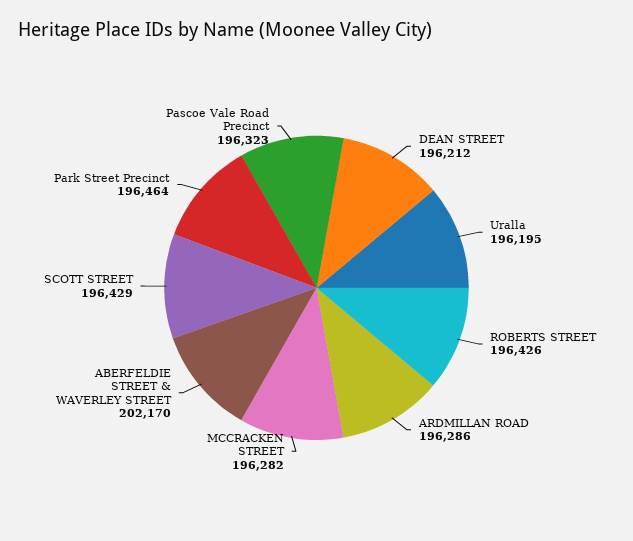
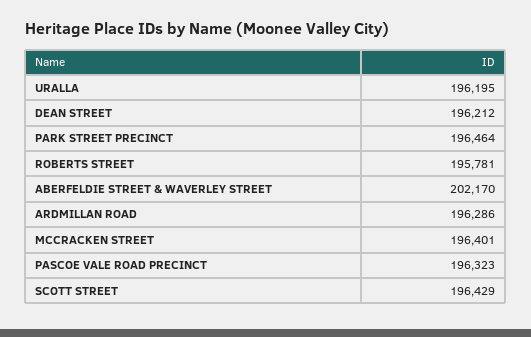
ROBERTS STREET: 196426 -> 195781
MCCRACKEN STREET: 196282 -> 196401

